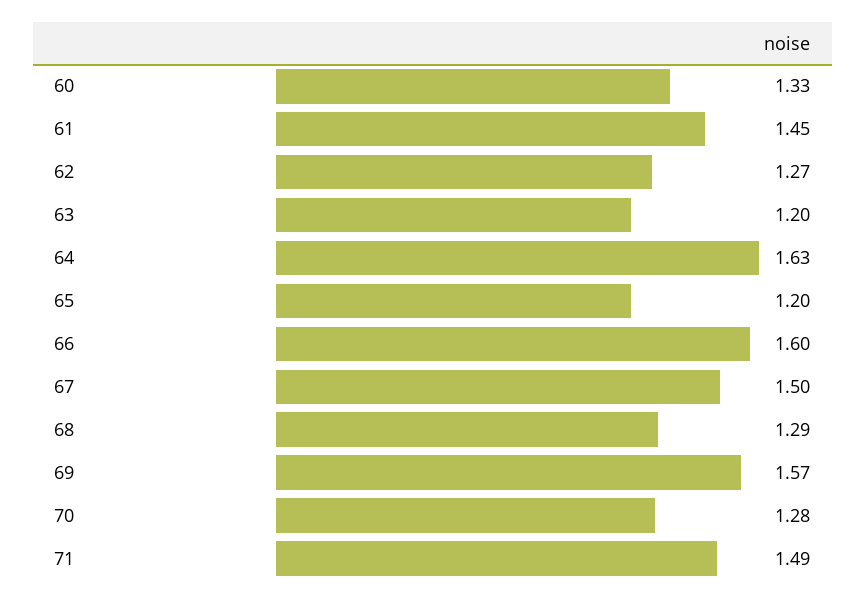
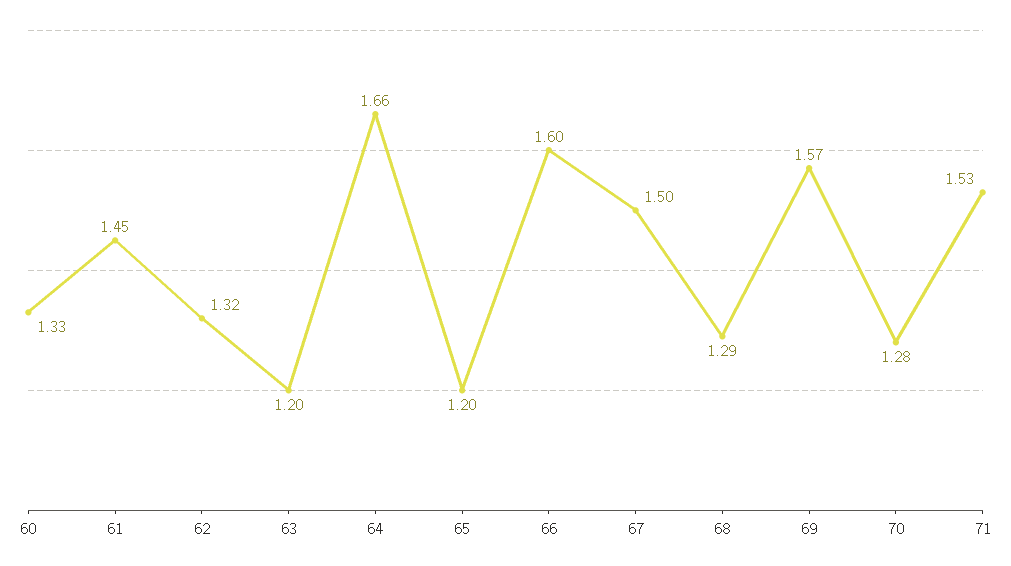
62: 1.27 -> 1.32
64: 1.63 -> 1.66
71: 1.49 -> 1.53

